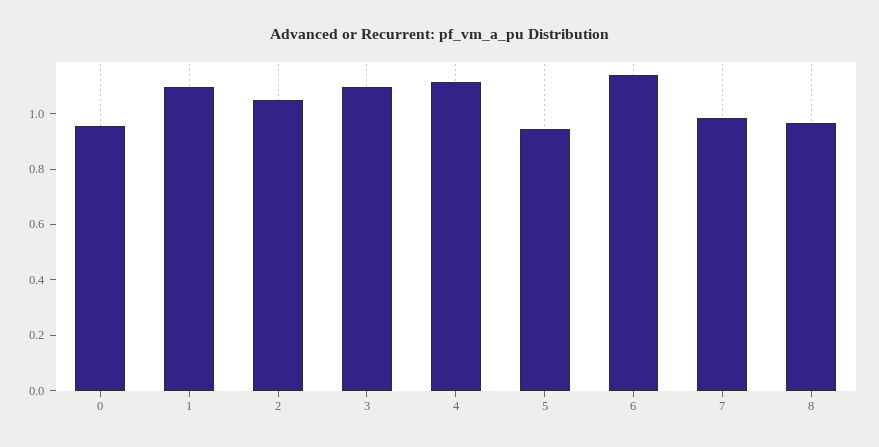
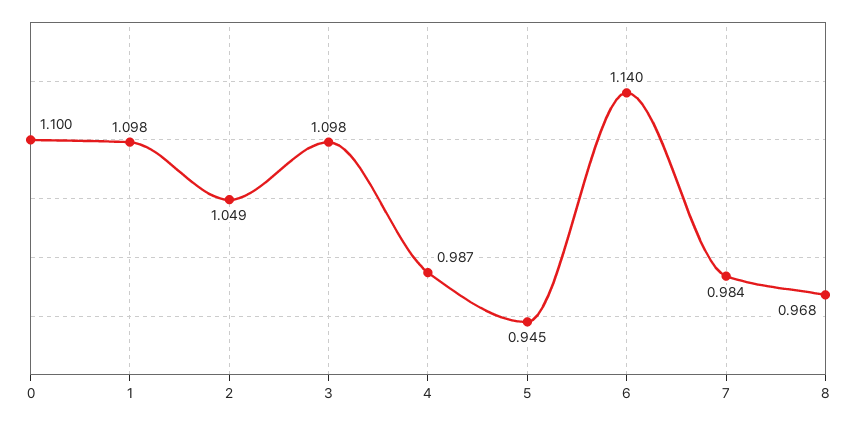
0: 0.95 -> 1.1
4: 1.1 -> 0.987

